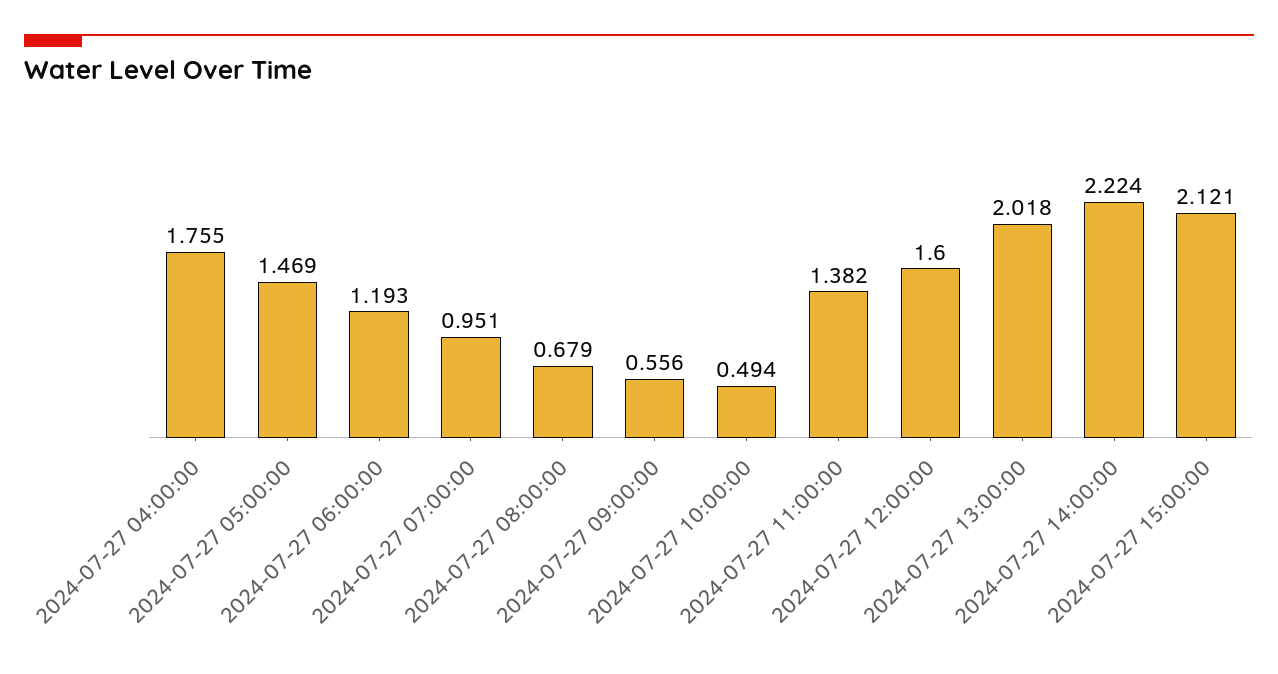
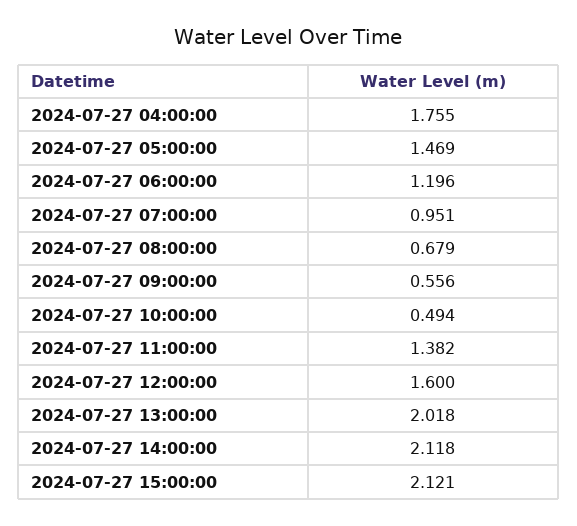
2024-07-27 06:00:00: 1.193 -> 1.196
2024-07-27 14:00:00: 2.224 -> 2.118

